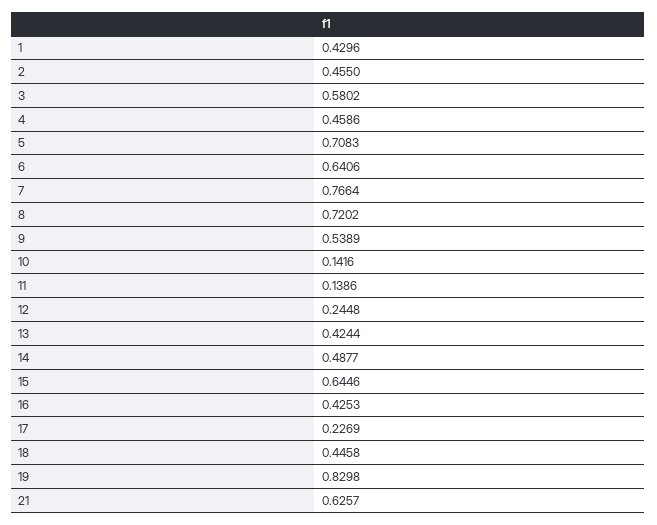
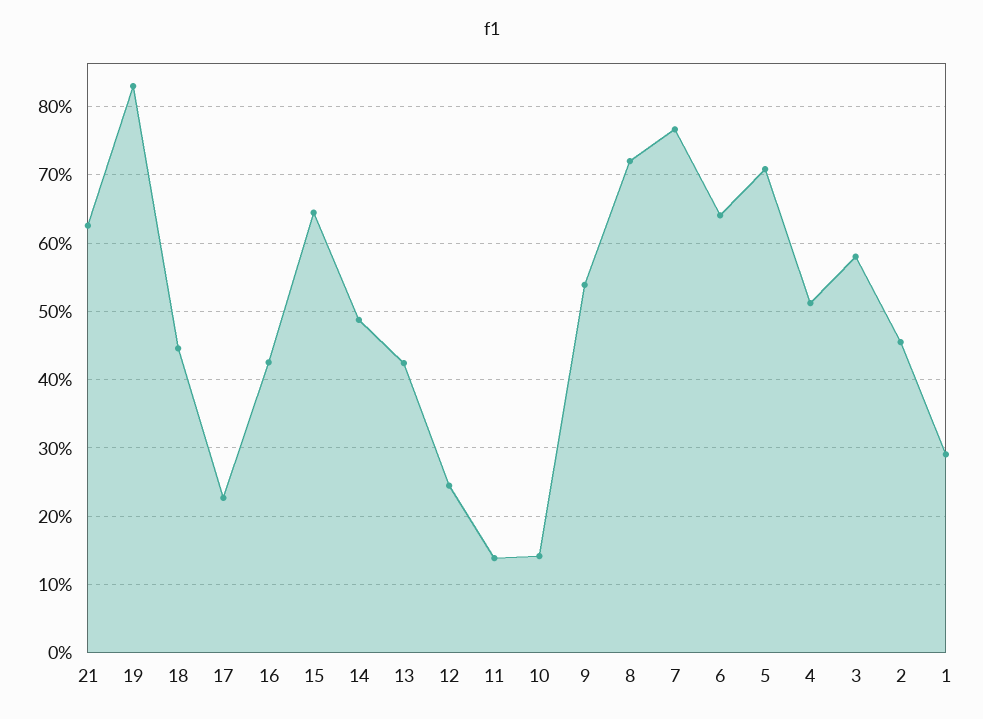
1: 0.4296 -> 0.29
4: 0.4586 -> 0.51

